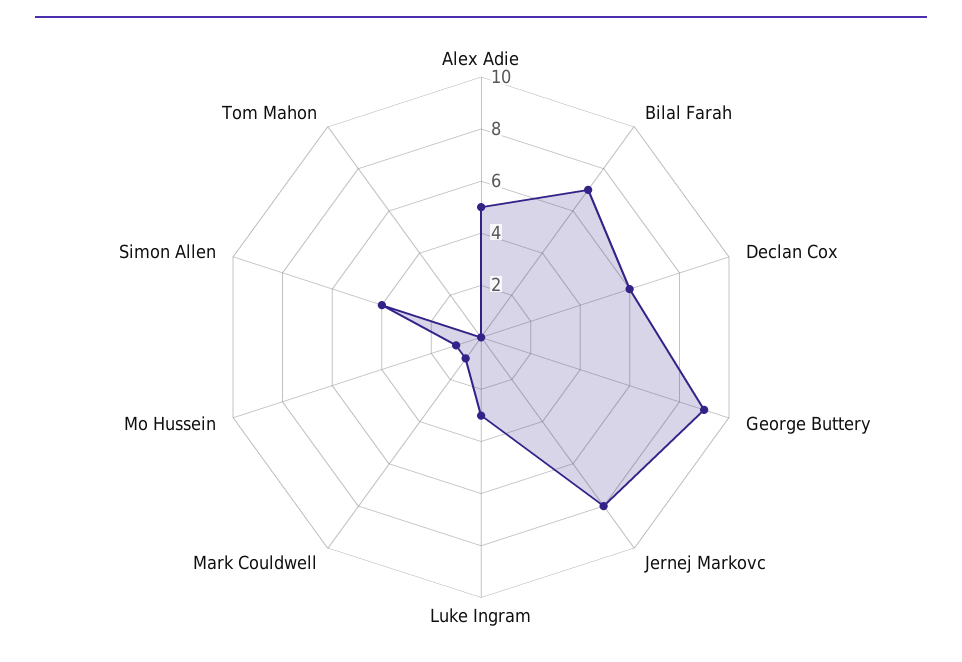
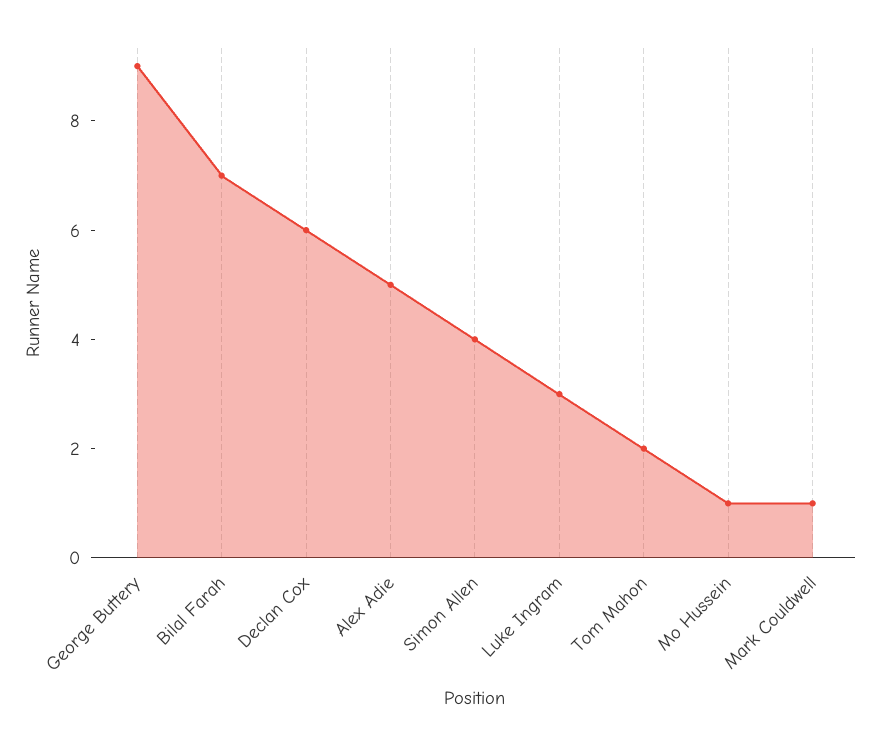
Jernej Markovc: 8 -> none
Tom Mahon: 0 -> 2

